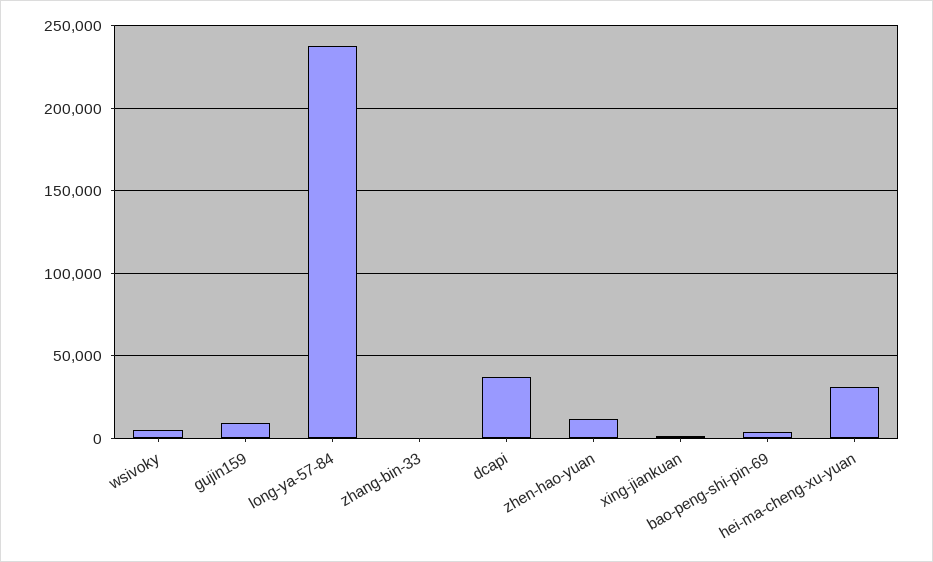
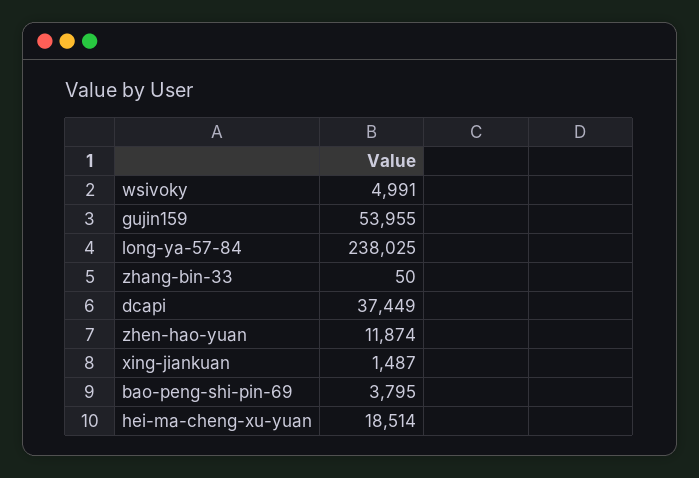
gujin159: 10000 -> 53955
hei-ma-cheng-xu-yuan: 30000 -> 18514

